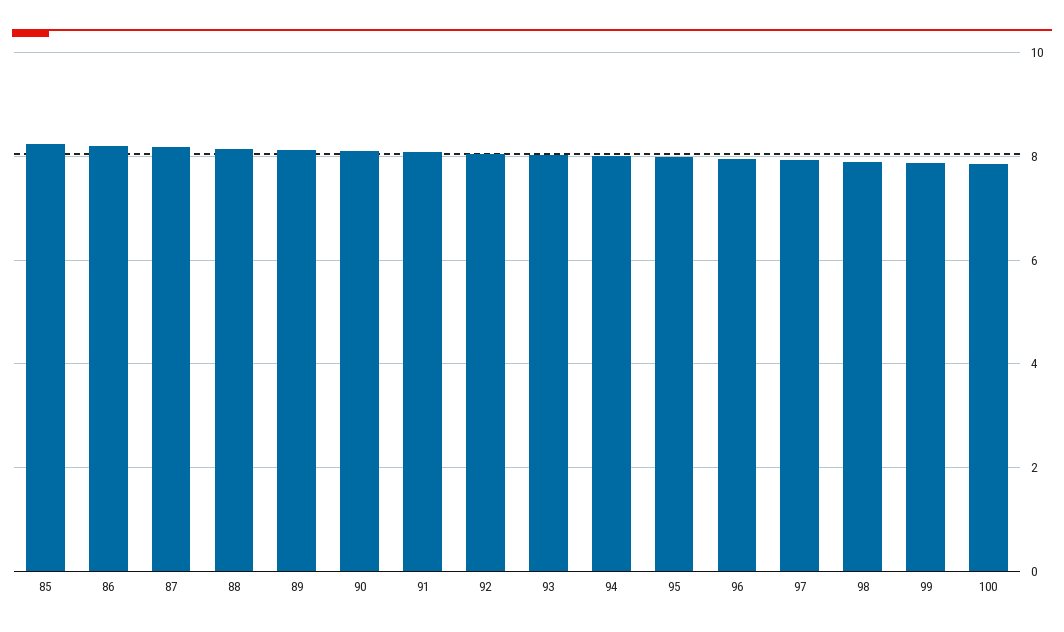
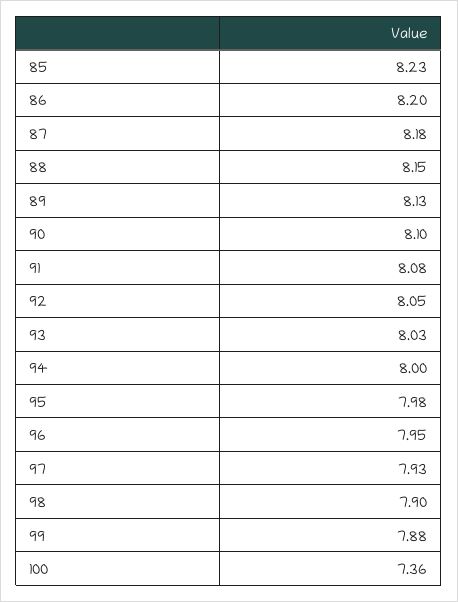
100: 7.8 -> 7.36

